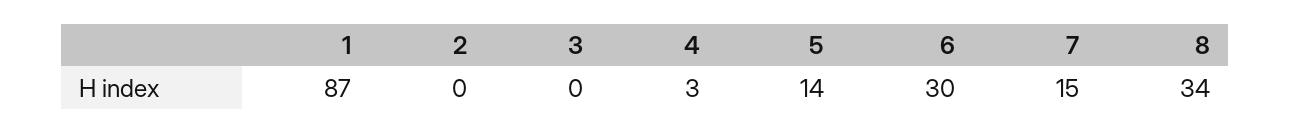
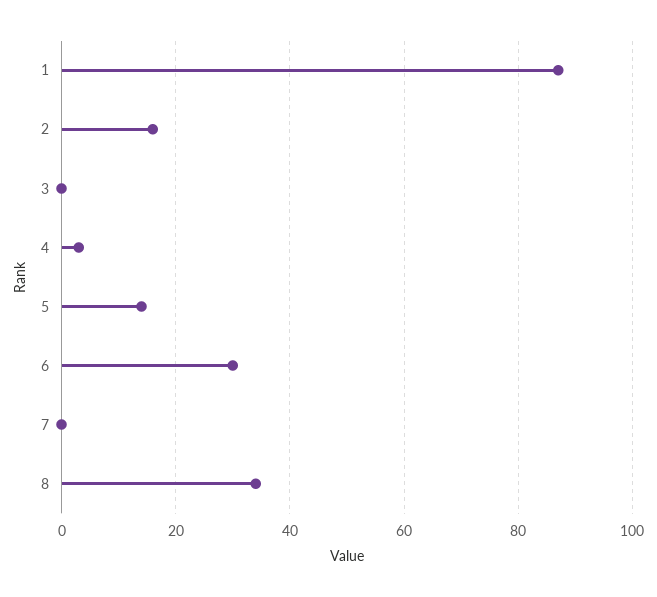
2: 0 -> 15
7: 15 -> 0

